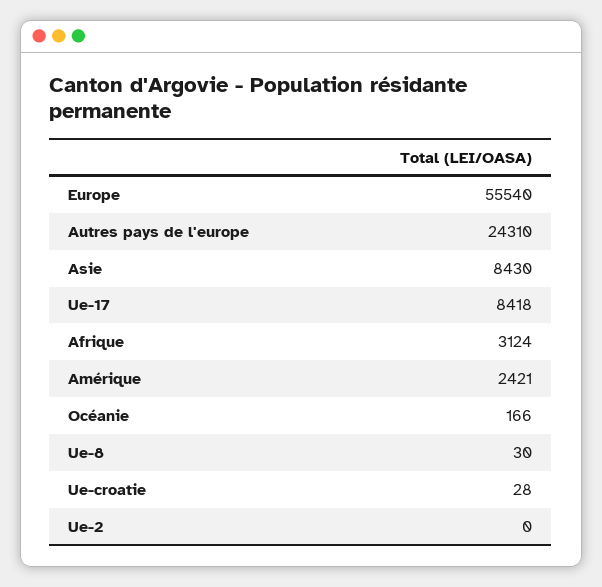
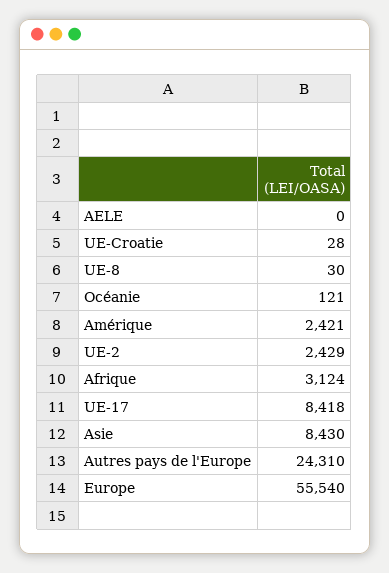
Océanie: 166 -> 121
Ue-2: 0 -> 2429
AELE: none -> 0

